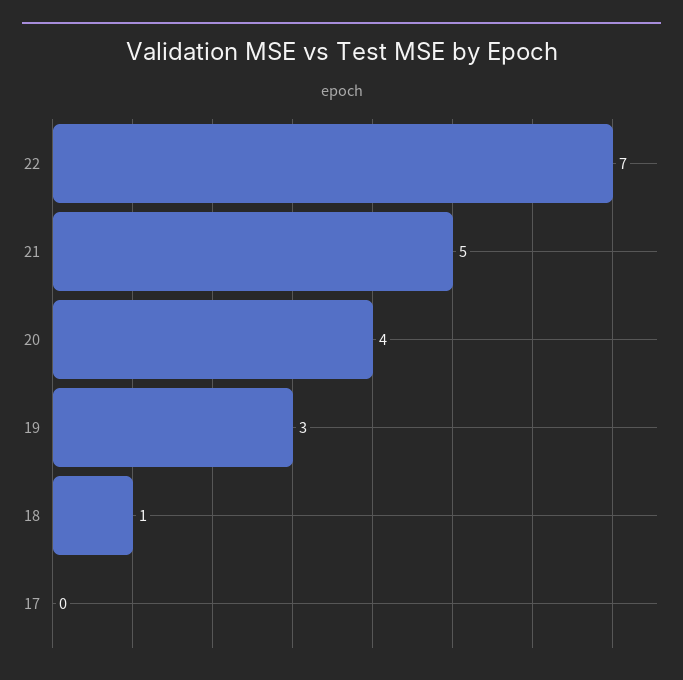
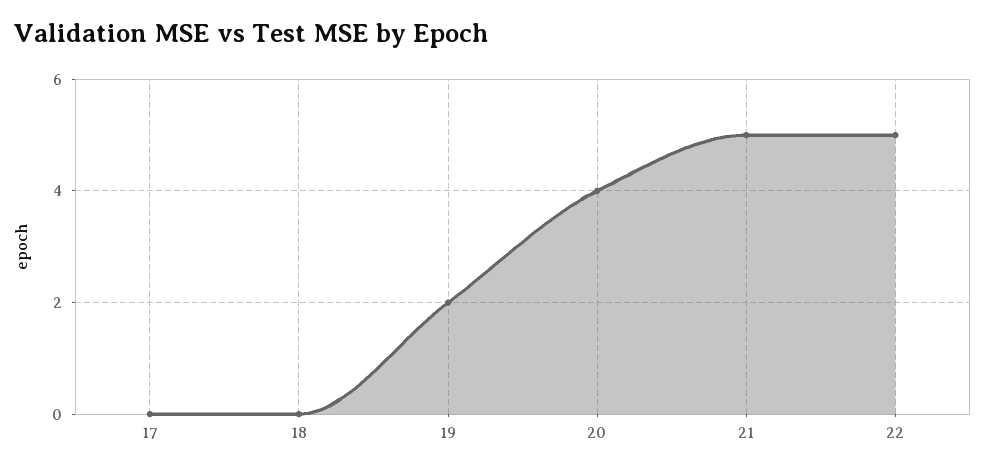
22: 7 -> 5
19: 3 -> 2
18: 1 -> 0

